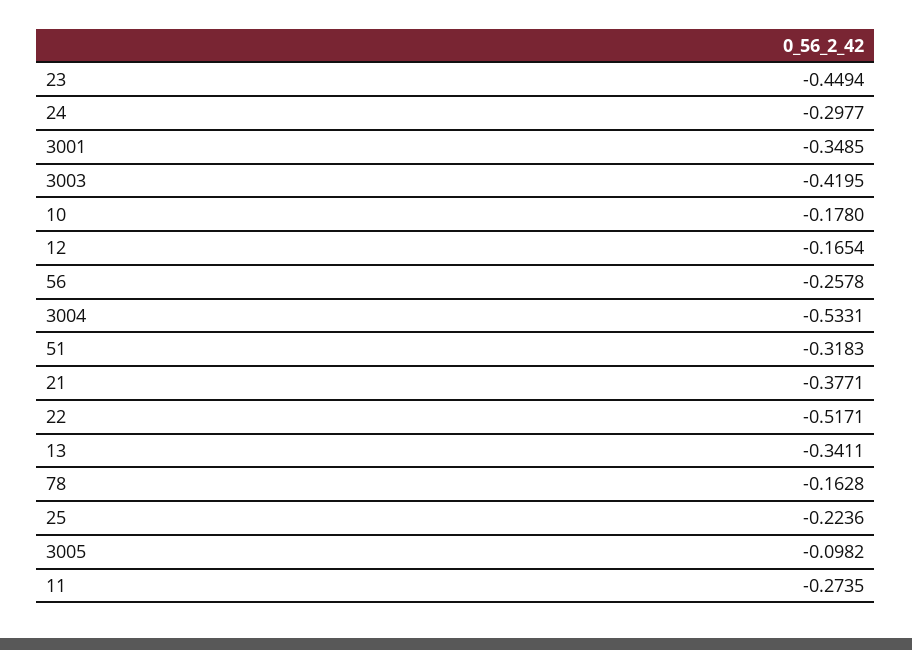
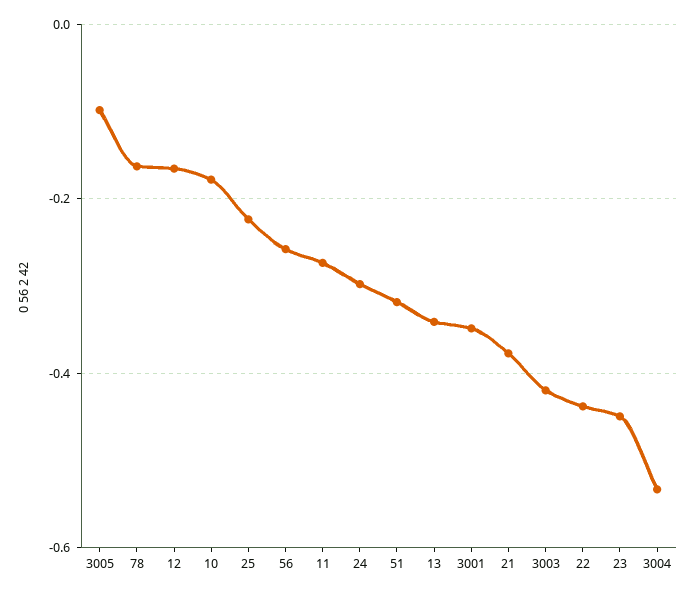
22: -0.5171 -> -0.44

